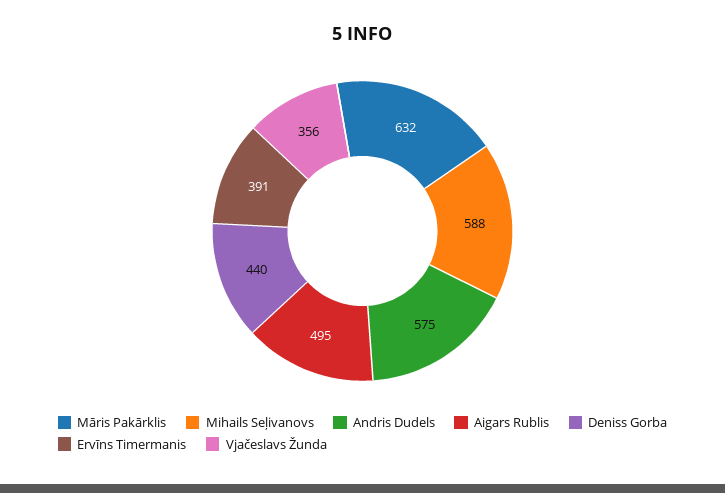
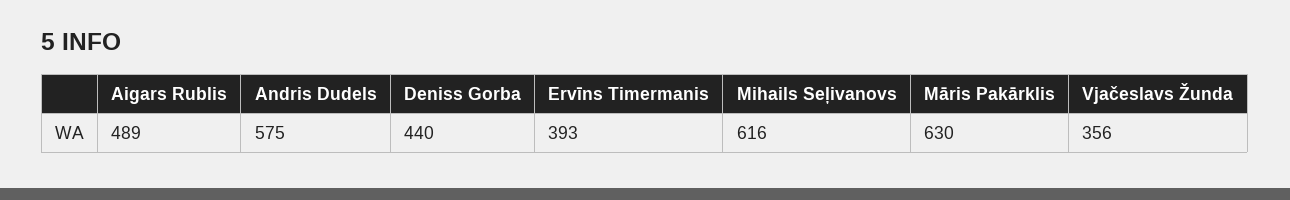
Māris Pakārklis: 632 -> 630
Mihails Seļivanovs: 588 -> 616
Aigars Rublis: 495 -> 489
Ervīns Timermanis: 391 -> 393

